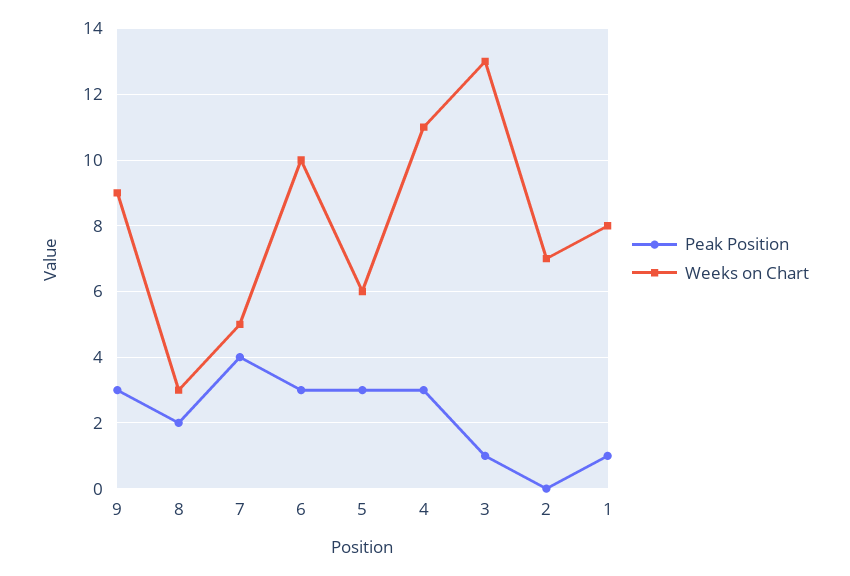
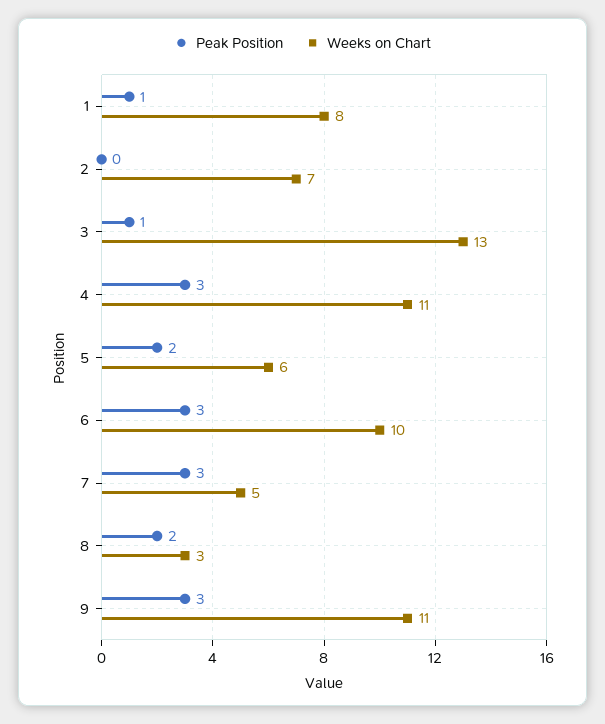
Weeks on Chart, 9: 9 -> 11
Peak Position, 7: 4 -> 3
Peak Position, 5: 3 -> 2

